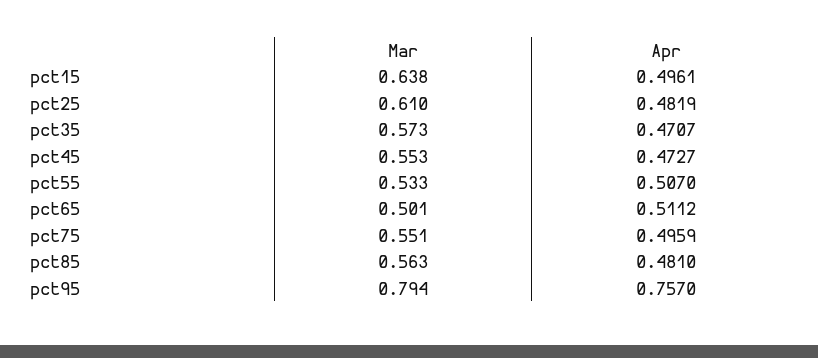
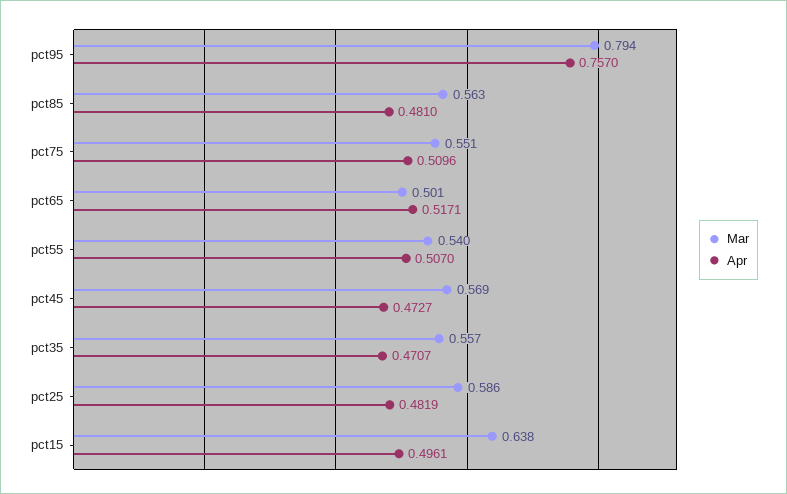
Mar, pct25: 0.61 -> 0.586
Mar, pct35: 0.573 -> 0.557
Mar, pct45: 0.553 -> 0.569
Mar, pct55: 0.533 -> 0.54
Apr, pct65: 0.5112 -> 0.5171
Apr, pct75: 0.4959 -> 0.5096

